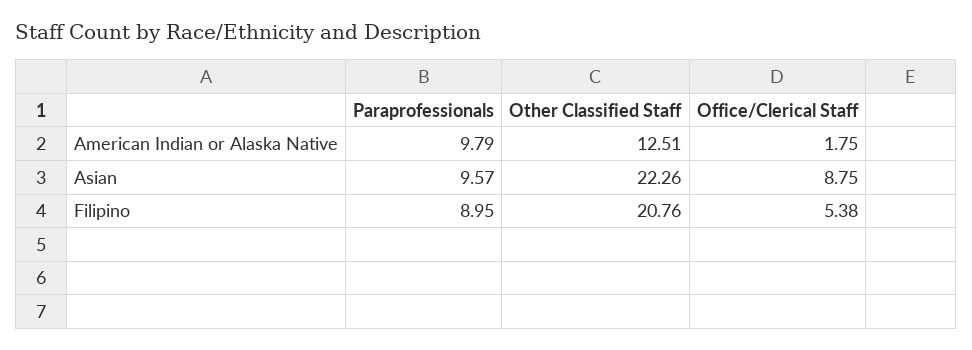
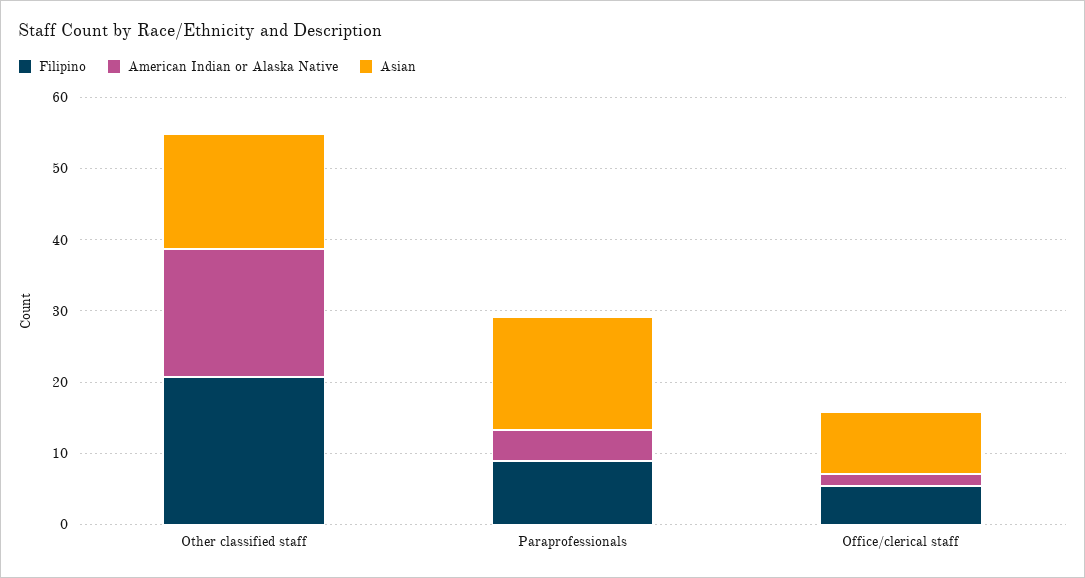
American Indian or Alaska Native, Paraprofessionals: 9.79 -> 4
American Indian or Alaska Native, Other Classified Staff: 12.51 -> 18
Asian, Paraprofessionals: 9.57 -> 16
Asian, Other Classified Staff: 22.26 -> 16

